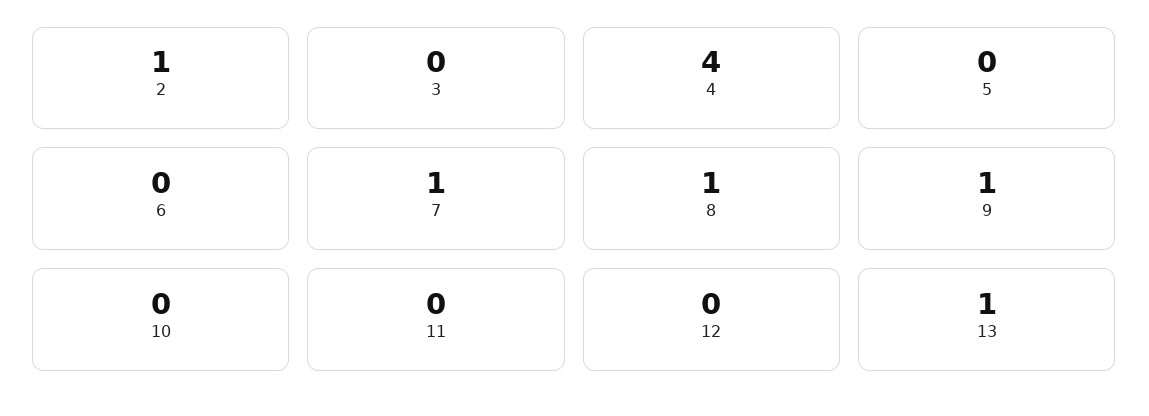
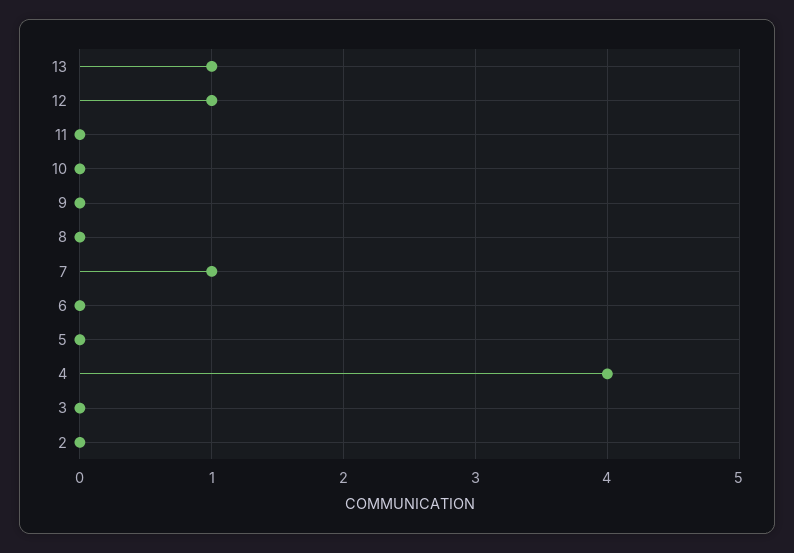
2: 1 -> 0
8: 1 -> 0
9: 1 -> 0
12: 0 -> 1

